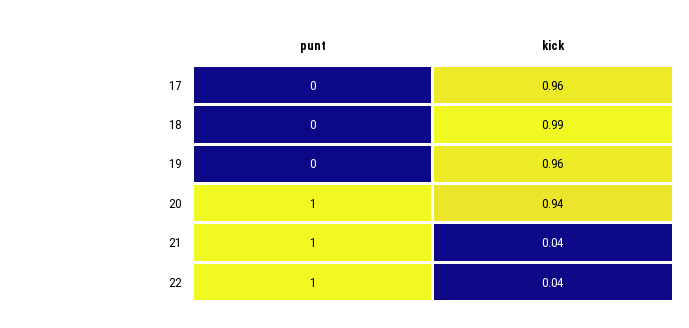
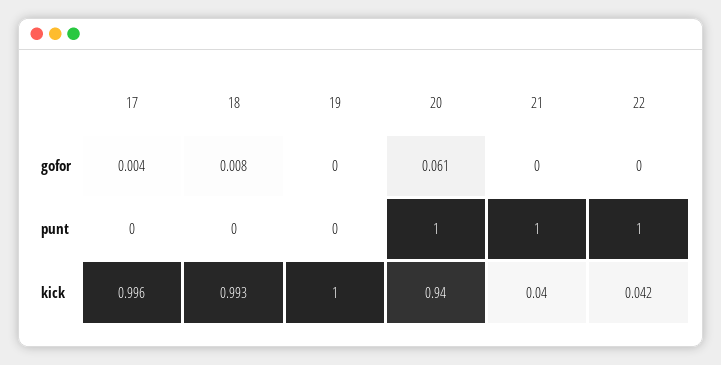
kick, 17: 0.96 -> 0.996
kick, 19: 0.96 -> 1
gofor, 17: none -> 0.004
gofor, 18: none -> 0.008
gofor, 19: none -> 0
gofor, 20: none -> 0.061
gofor, 21: none -> 0
gofor, 22: none -> 0

